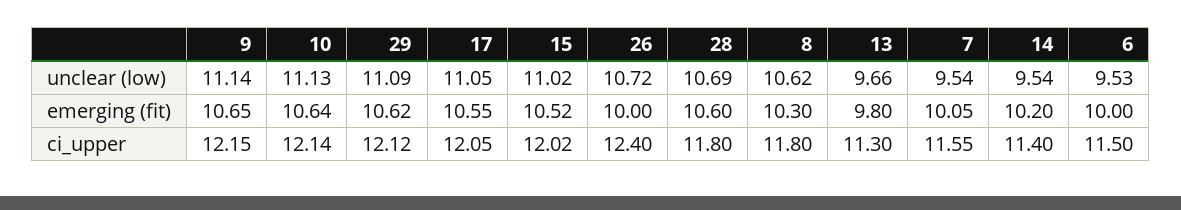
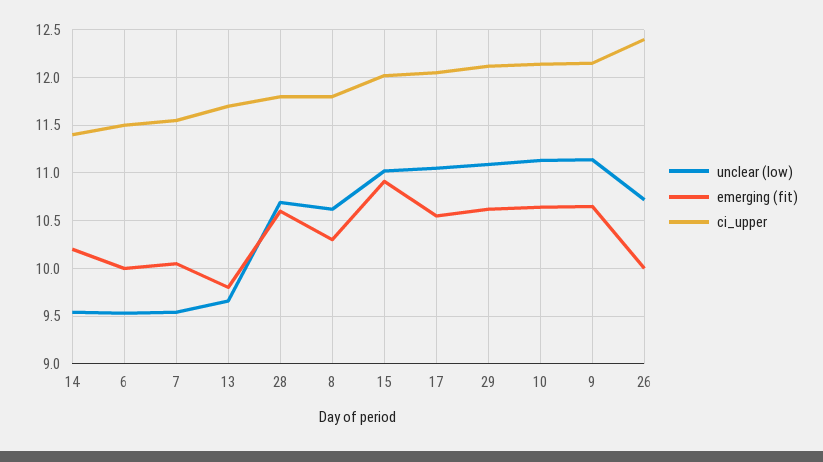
emerging (fit), 15: 10.52 -> 10.9
ci_upper, 13: 11.3 -> 11.7

